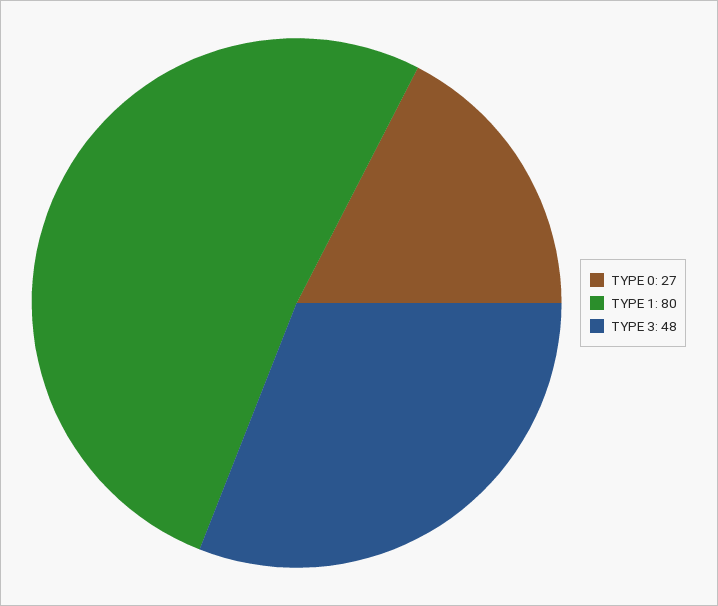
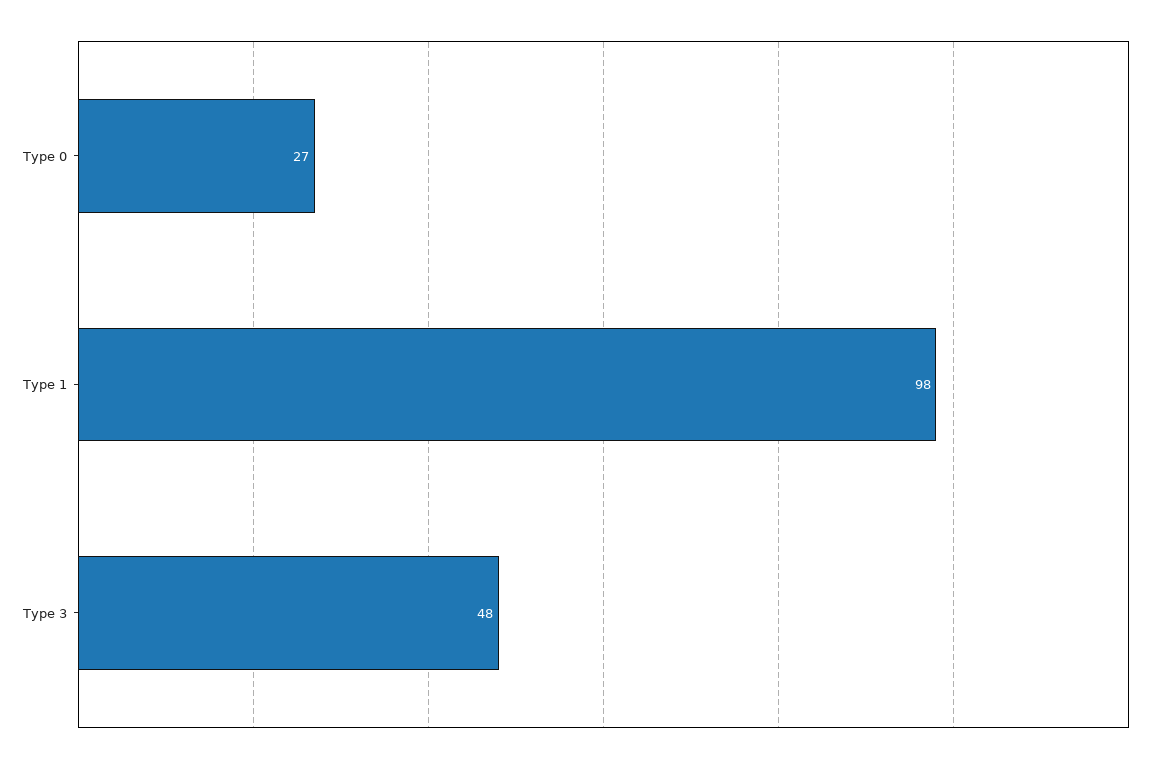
TYPE 1: 80 -> 98

